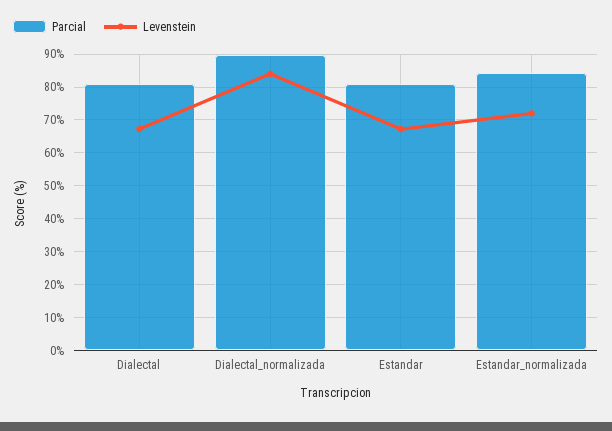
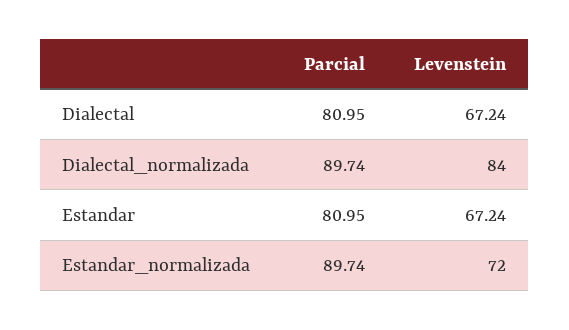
Parcial, Estandar_normalizada: 84 -> 89.74

